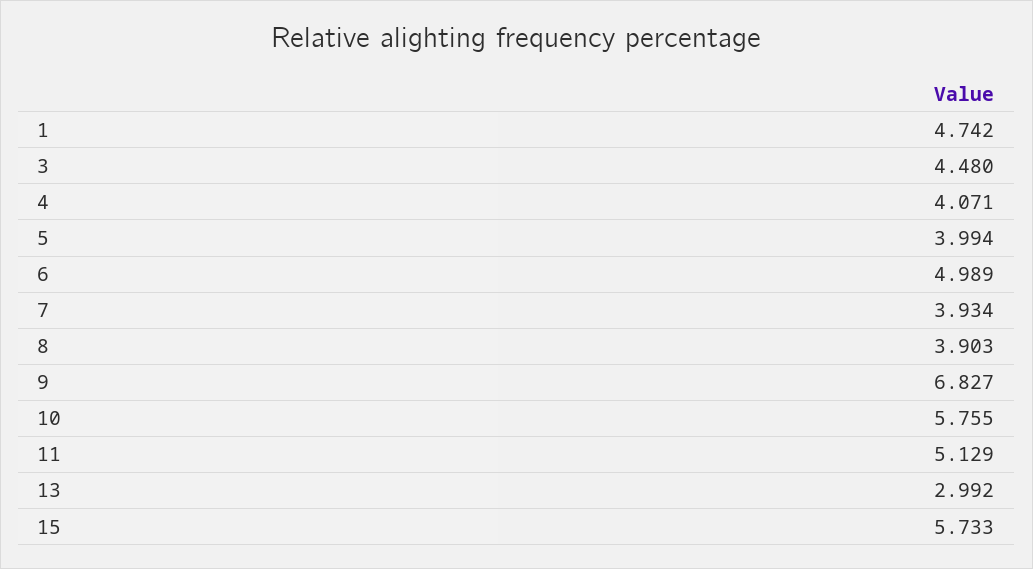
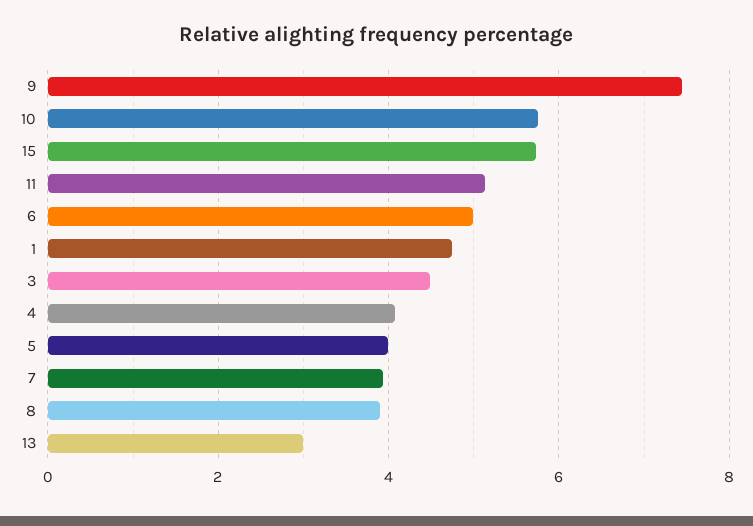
9: 6.827 -> 7.4

